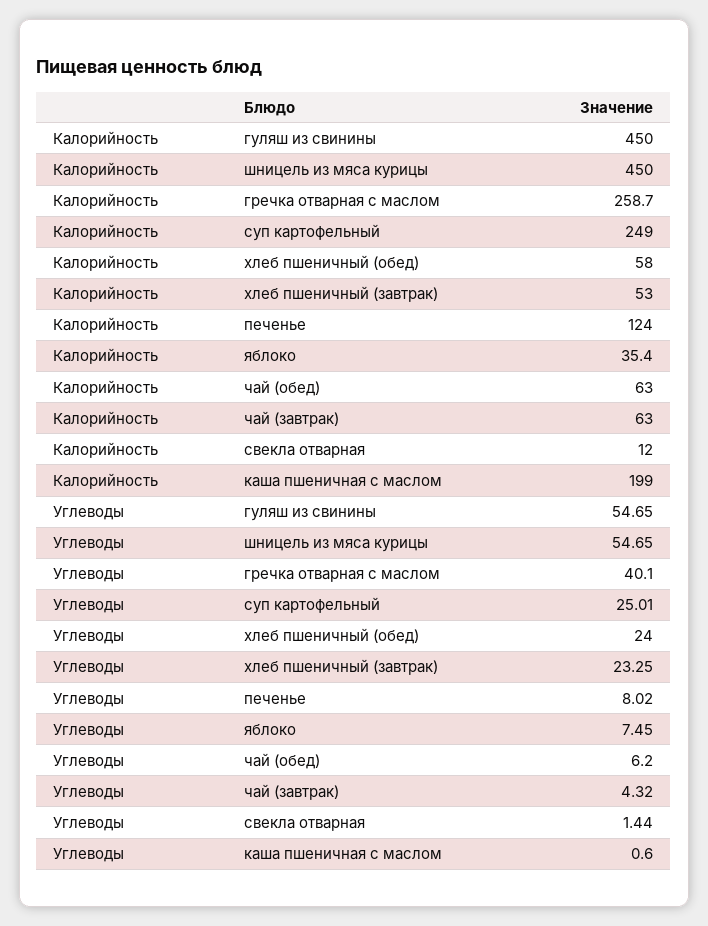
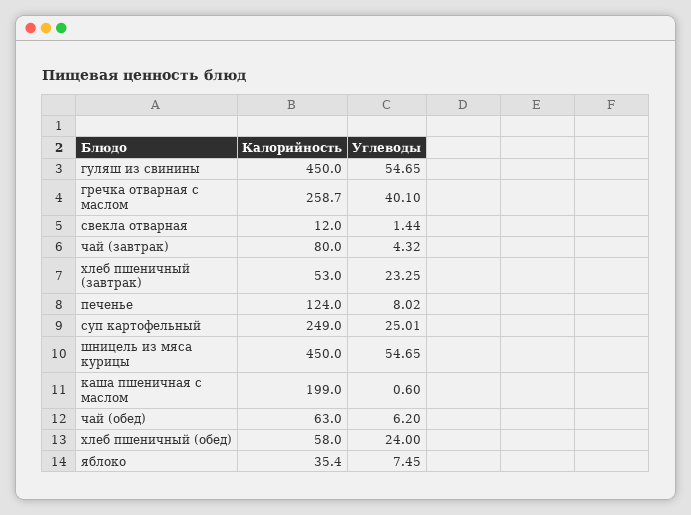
Калорийность, чай (завтрак): 63 -> 80

